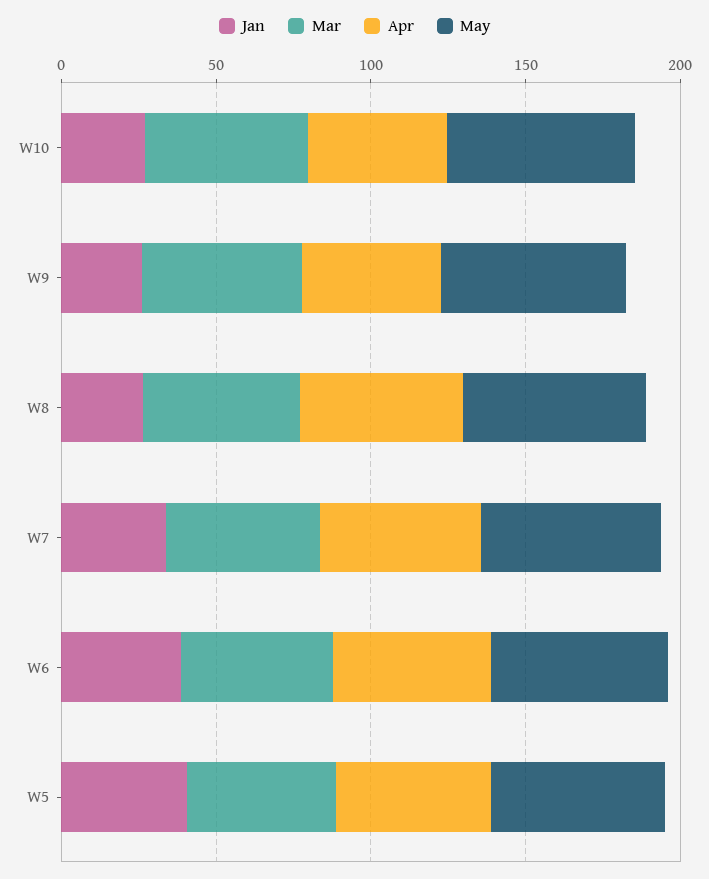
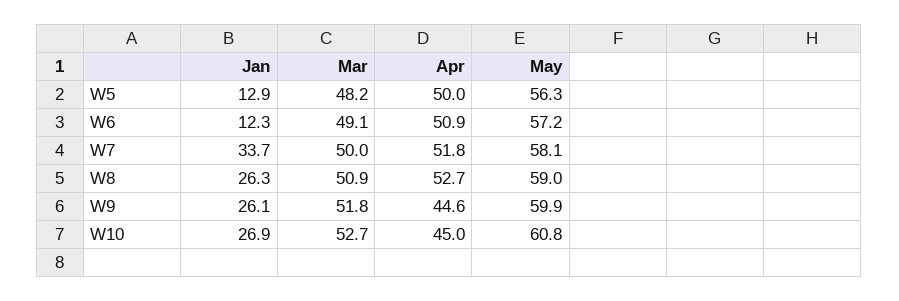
Jan, W6: 40 -> 12.3
Jan, W5: 40 -> 12.9

